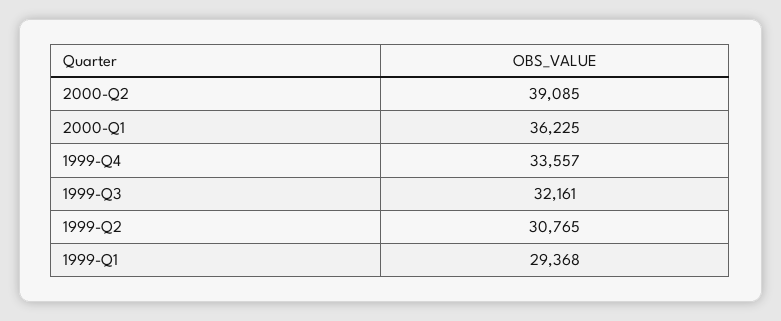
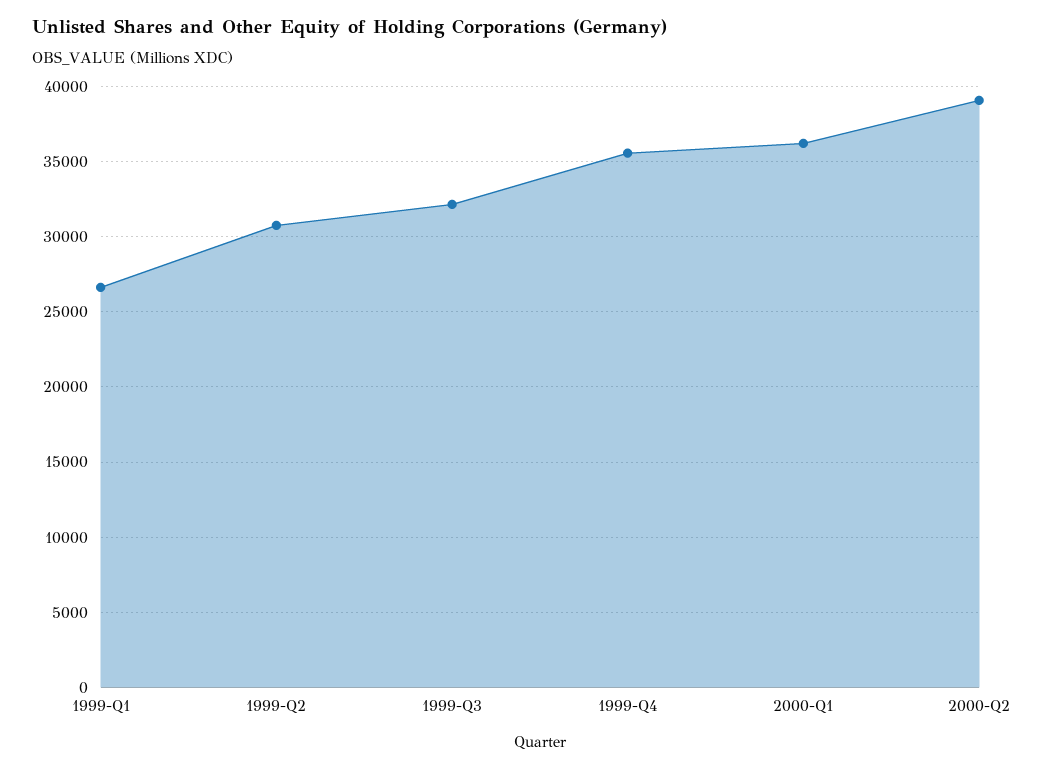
1999-Q4: 33557 -> 35500
1999-Q1: 29368 -> 26500

